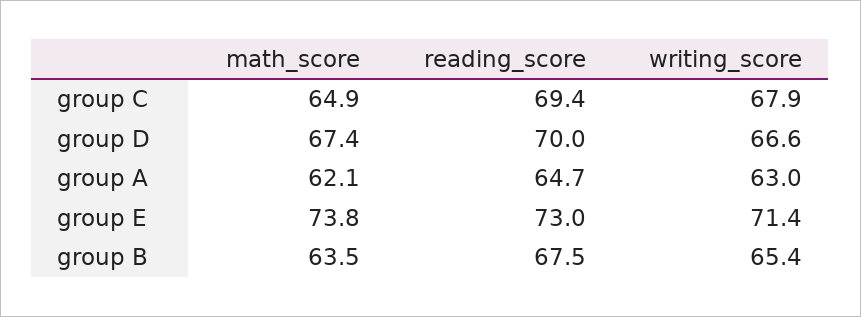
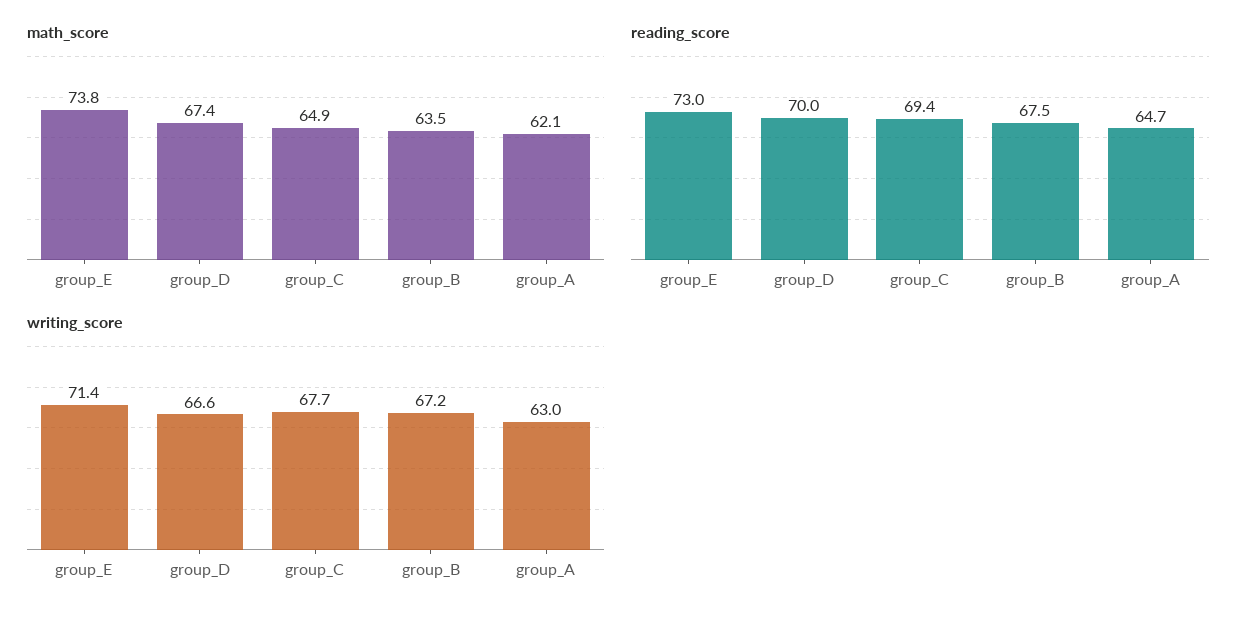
writing_score, group C: 67.9 -> 67.7
writing_score, group B: 65.4 -> 67.2

